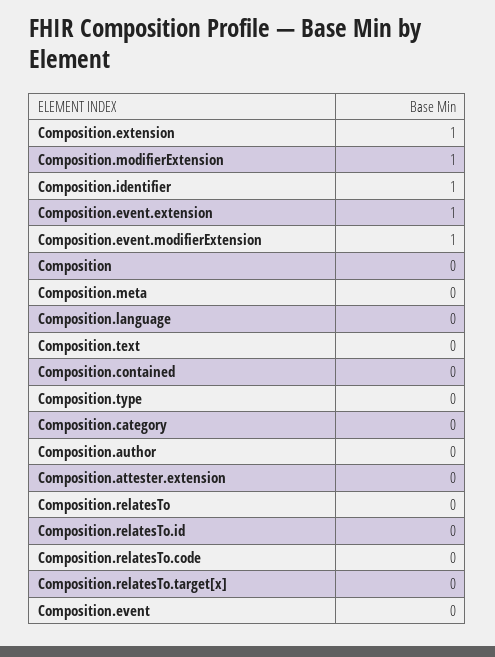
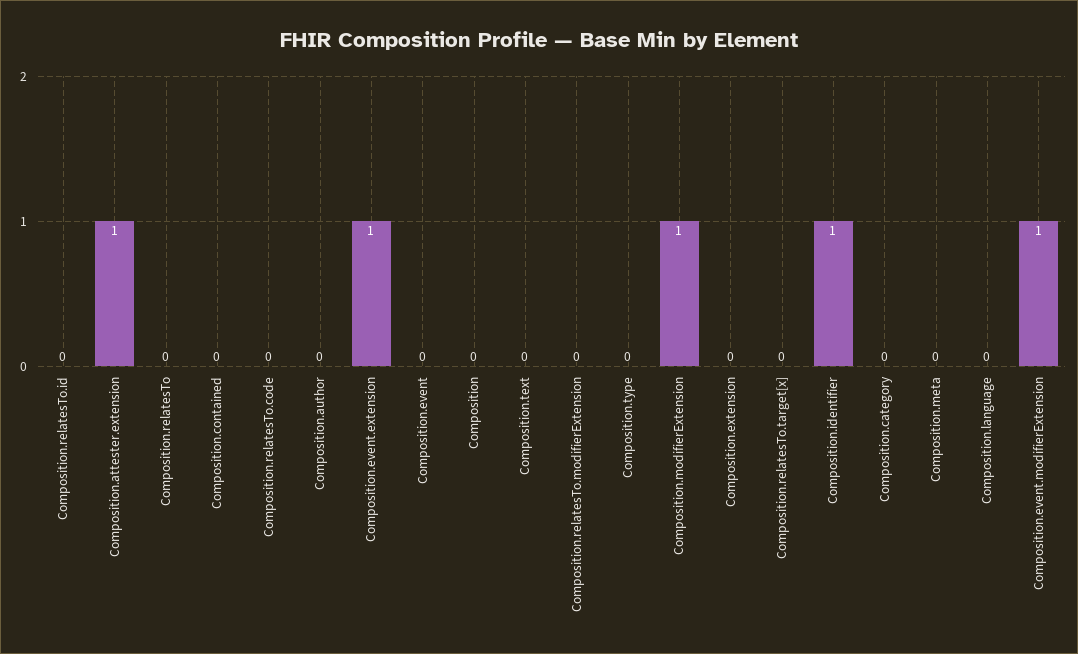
Composition.extension: 1 -> 0
Composition.attester.extension: 0 -> 1
Composition.relatesTo.modifierExtension: none -> 0

